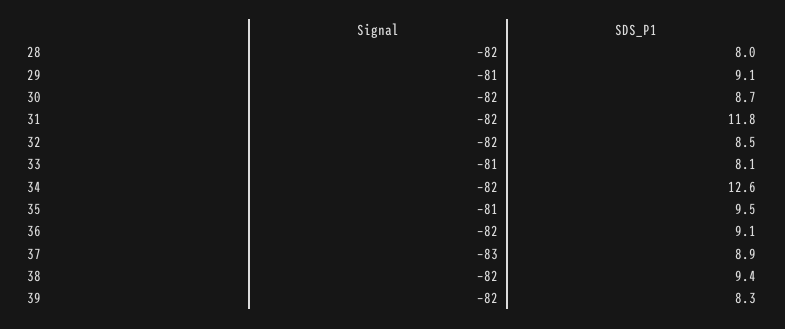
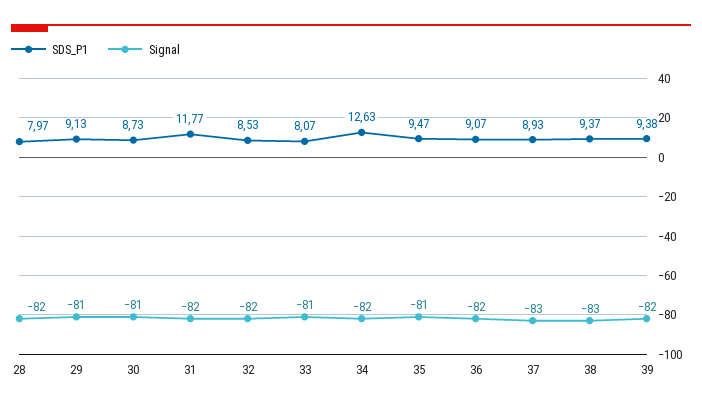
Signal, 30: -82 -> -81
Signal, 38: -82 -> -83
SDS_P1, 39: 8.3 -> 9.38

